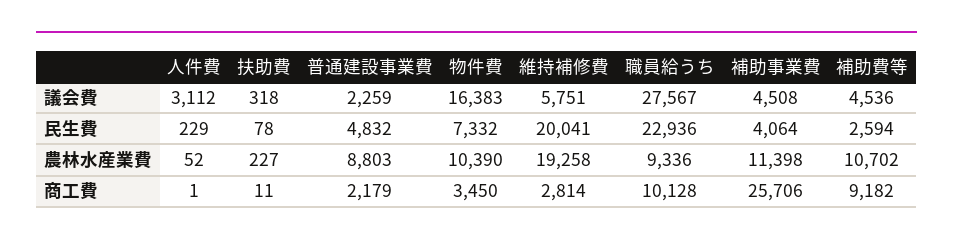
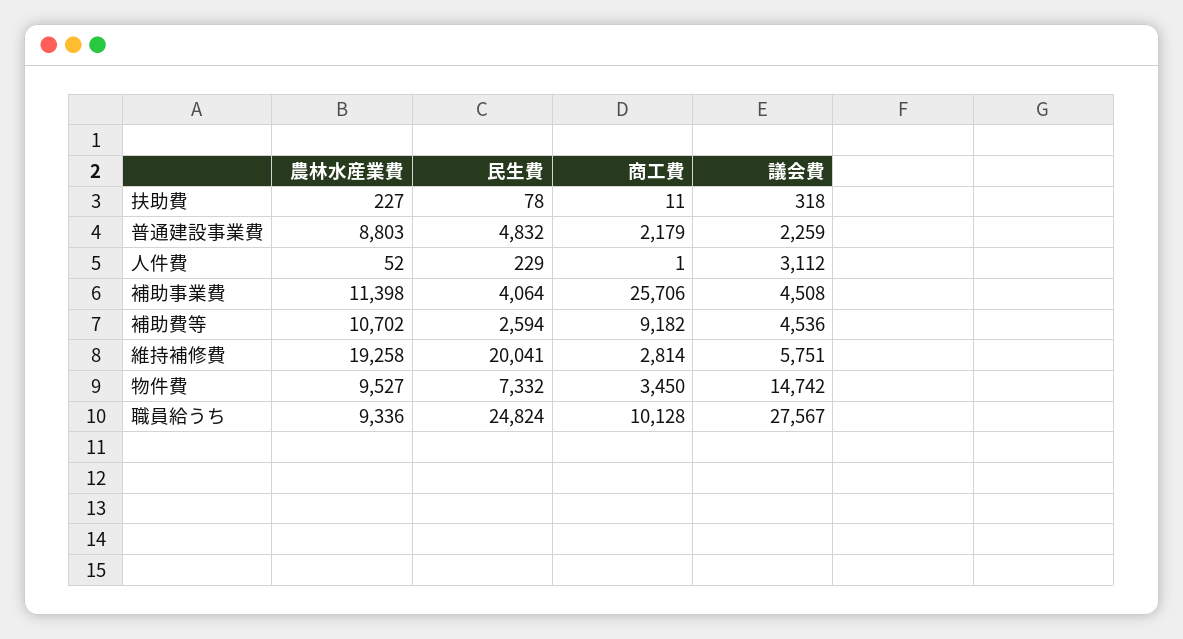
物件費, 議会費: 16383 -> 14742
職員給うち, 民生費: 22936 -> 24824
物件費, 農林水産業費: 10390 -> 9527

